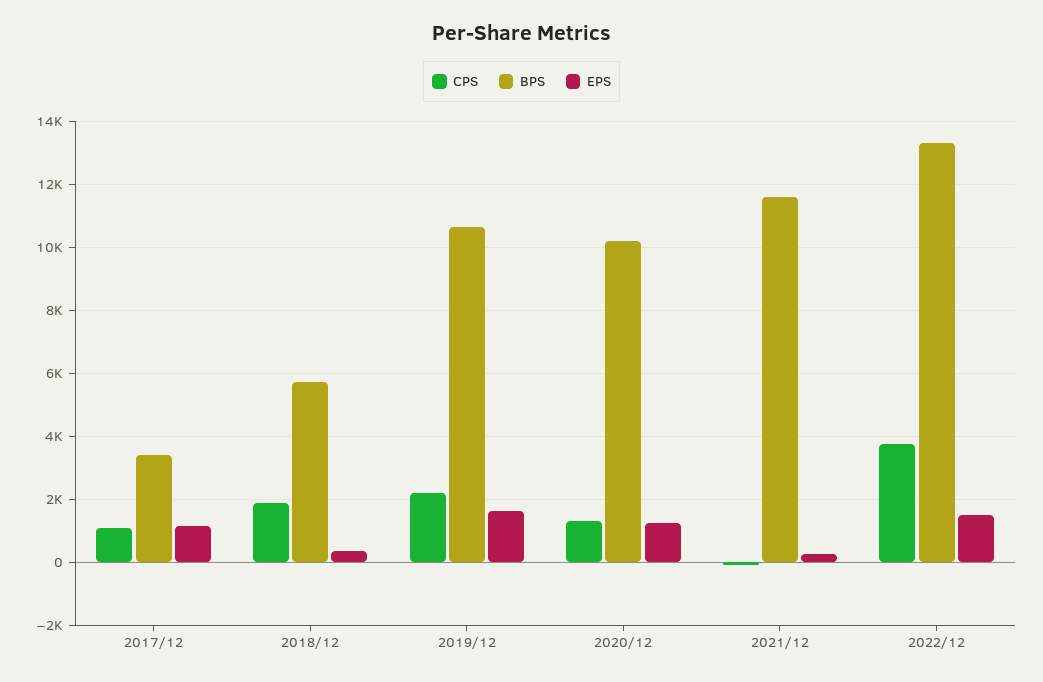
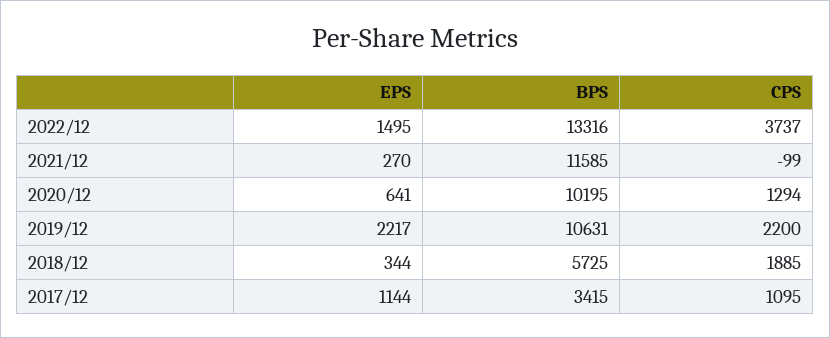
EPS, 2019/12: 1600 -> 2217
EPS, 2020/12: 1200 -> 641

